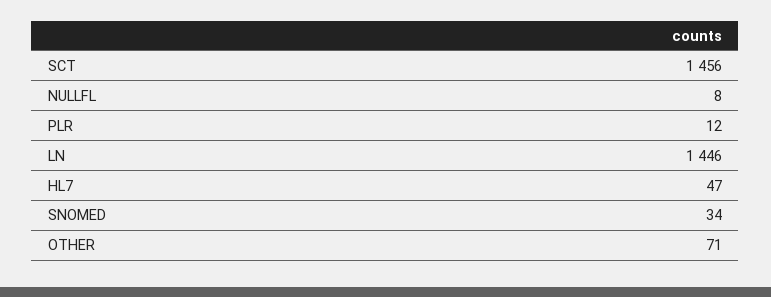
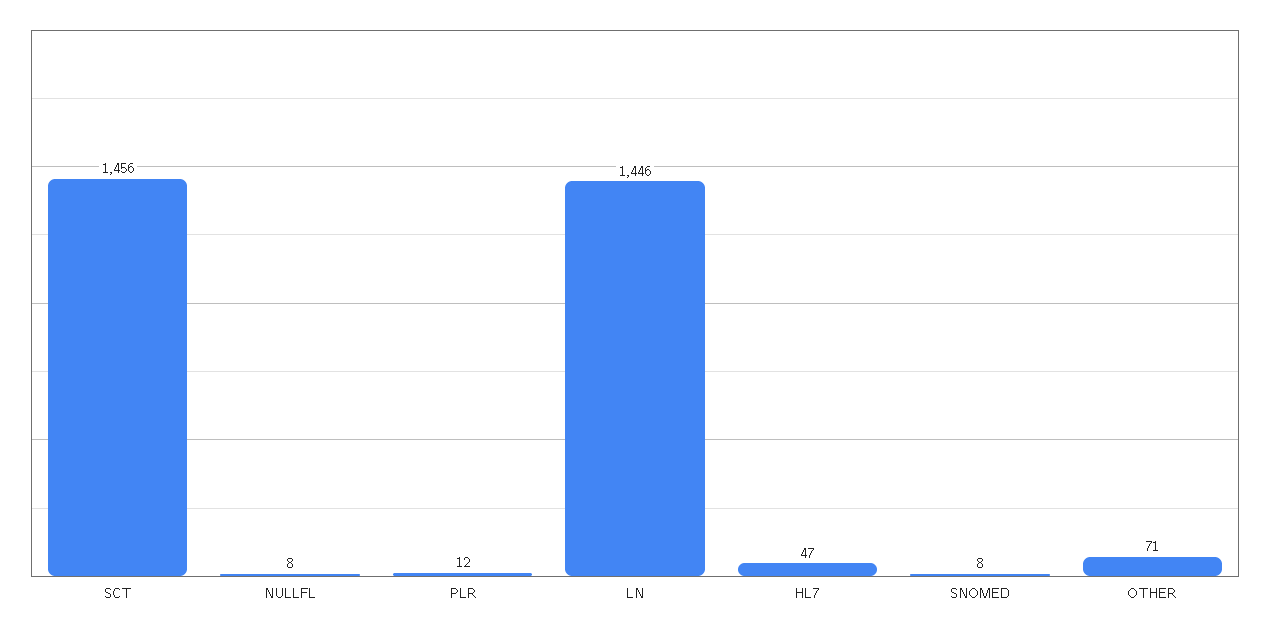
SNOMED: 34 -> 8

